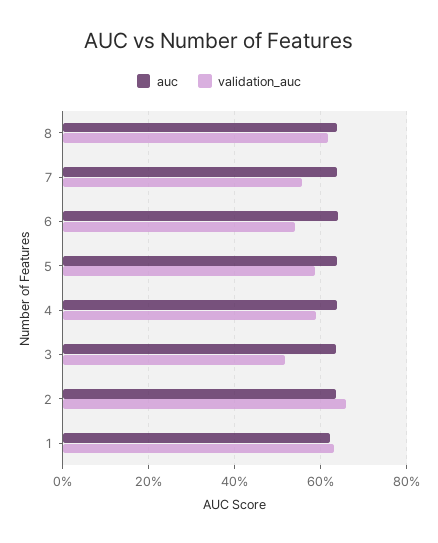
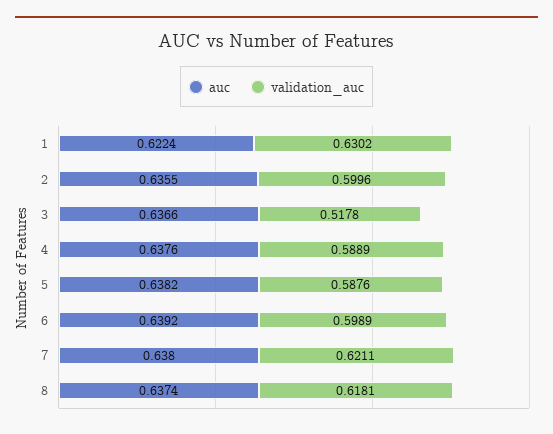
validation_auc, 7: 0.56 -> 0.6211
validation_auc, 6: 0.54 -> 0.5989
validation_auc, 2: 0.66 -> 0.5996

